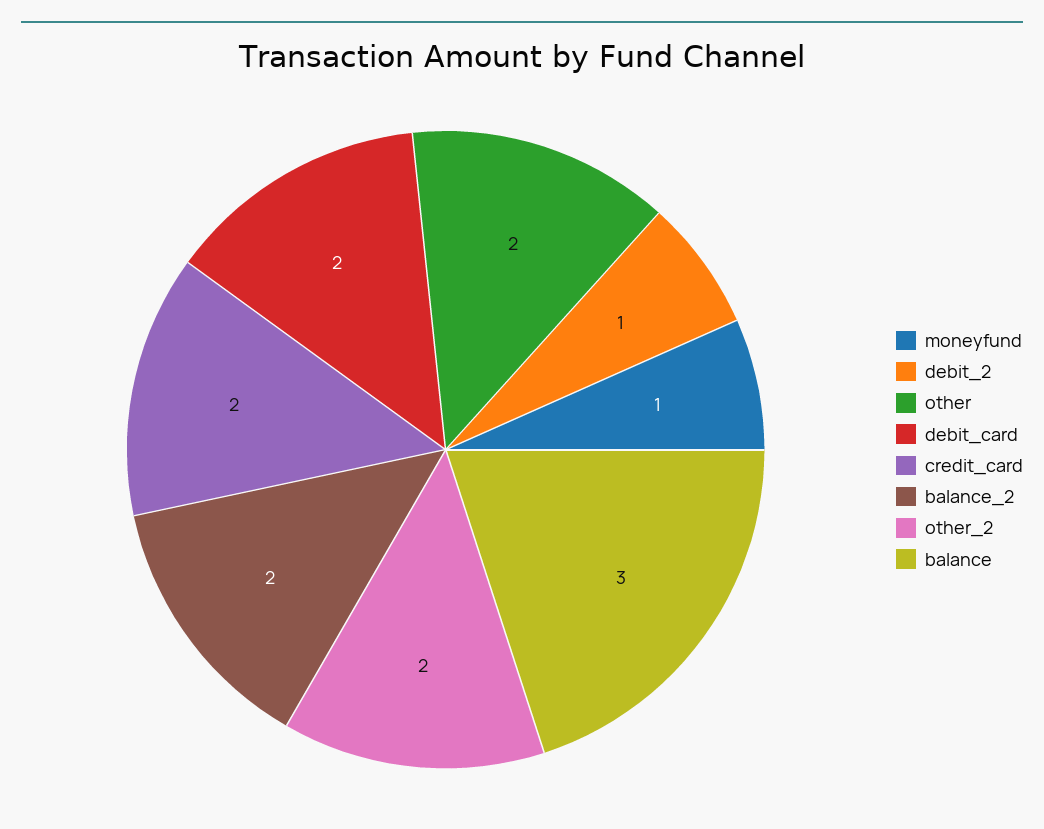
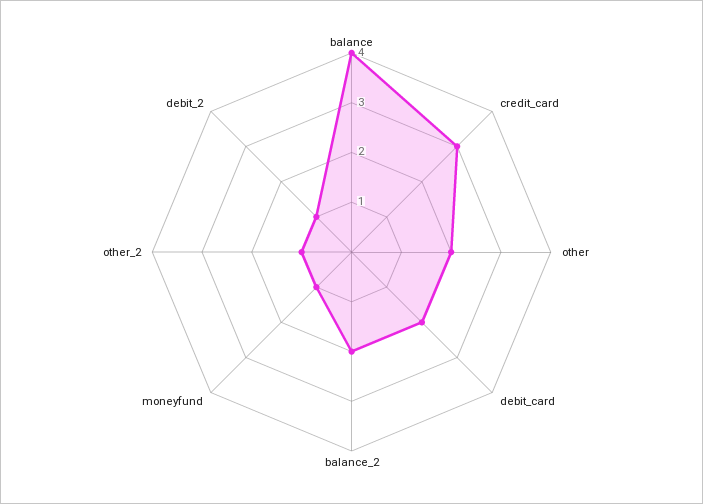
credit_card: 2 -> 3
other_2: 2 -> 1
balance: 3 -> 4

